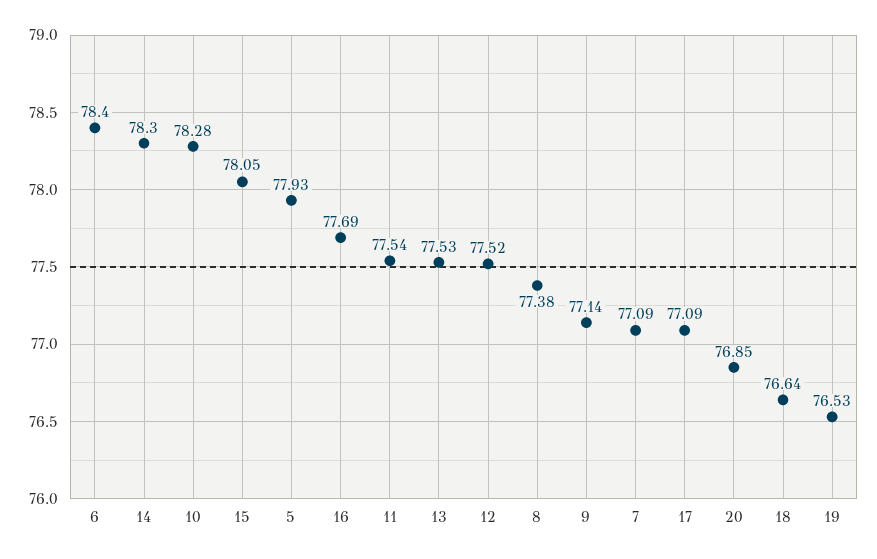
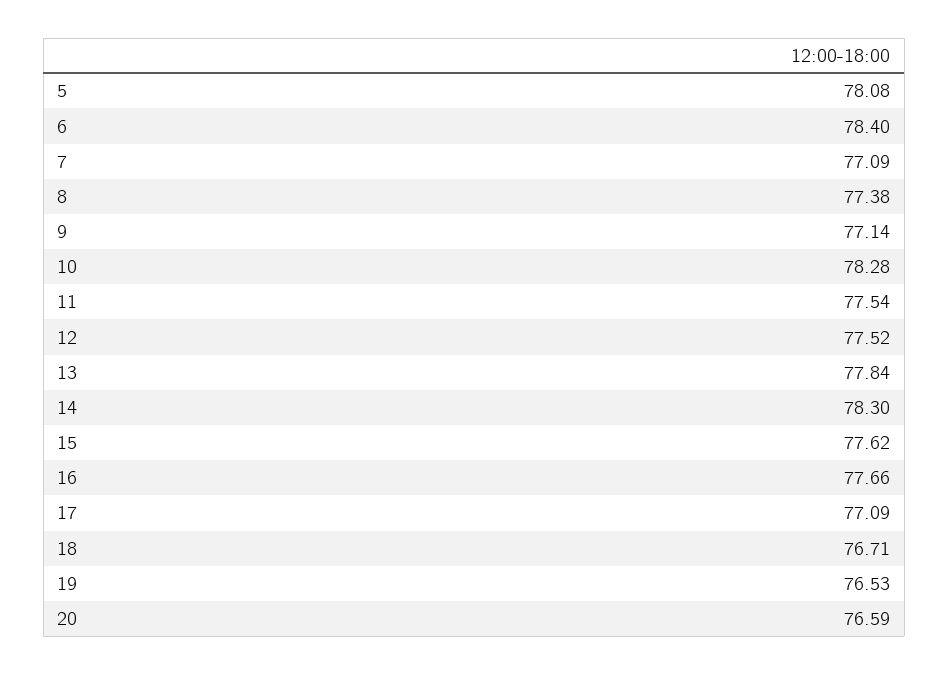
15: 78.05 -> 77.62
5: 77.93 -> 78.08
16: 77.69 -> 77.66
13: 77.53 -> 77.84
20: 76.85 -> 76.59
18: 76.64 -> 76.71

